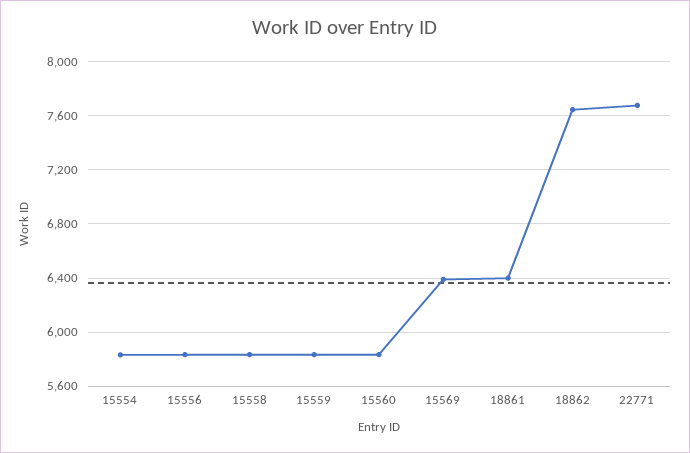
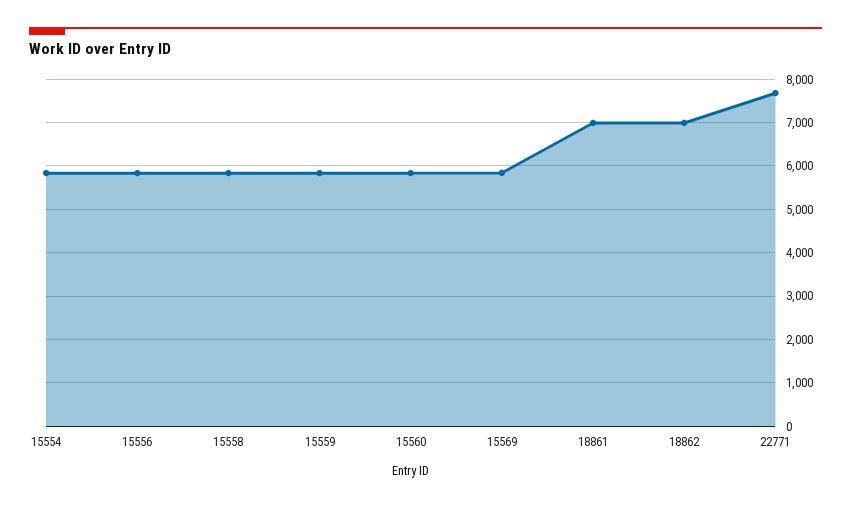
15569: 6400 -> 5800
18861: 6400 -> 7000
18862: 7650 -> 7000

